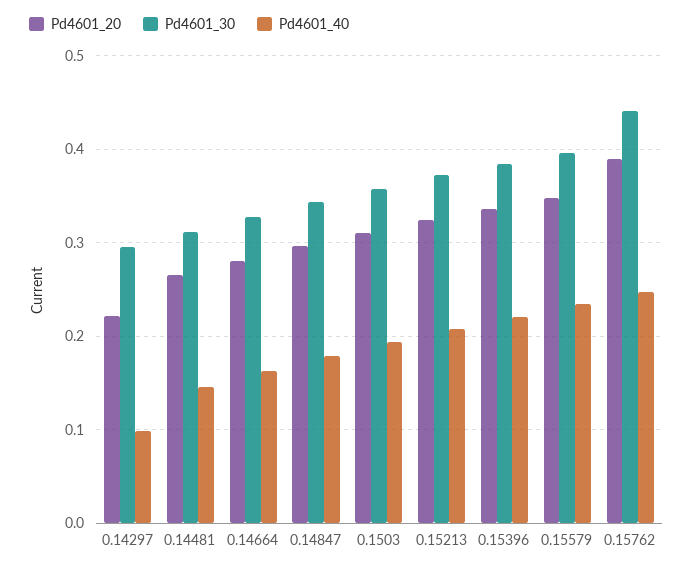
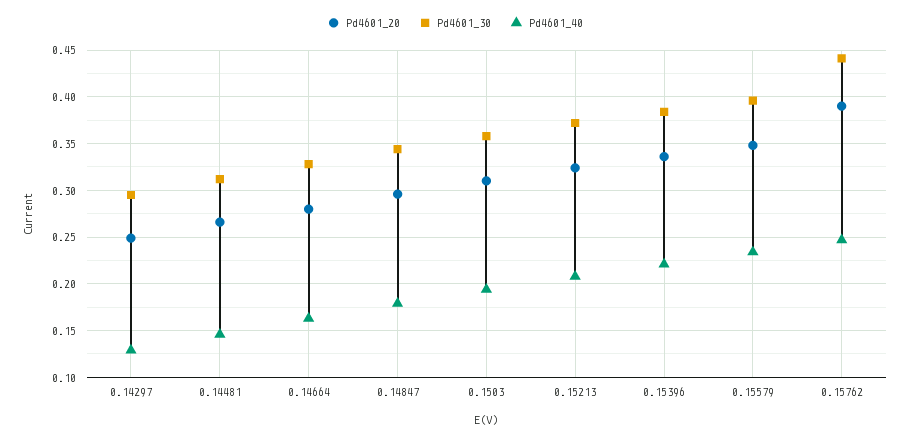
Pd4601_20, 0.14297: 0.22 -> 0.25
Pd4601_40, 0.14297: 0.1 -> 0.13

